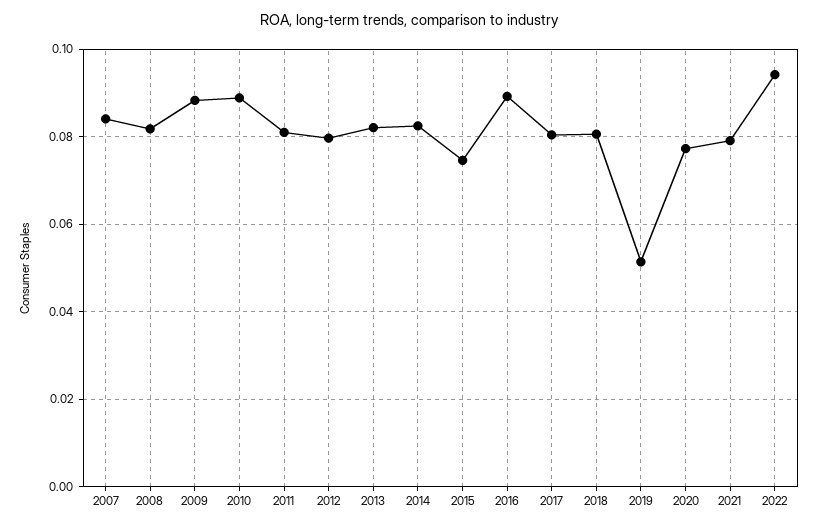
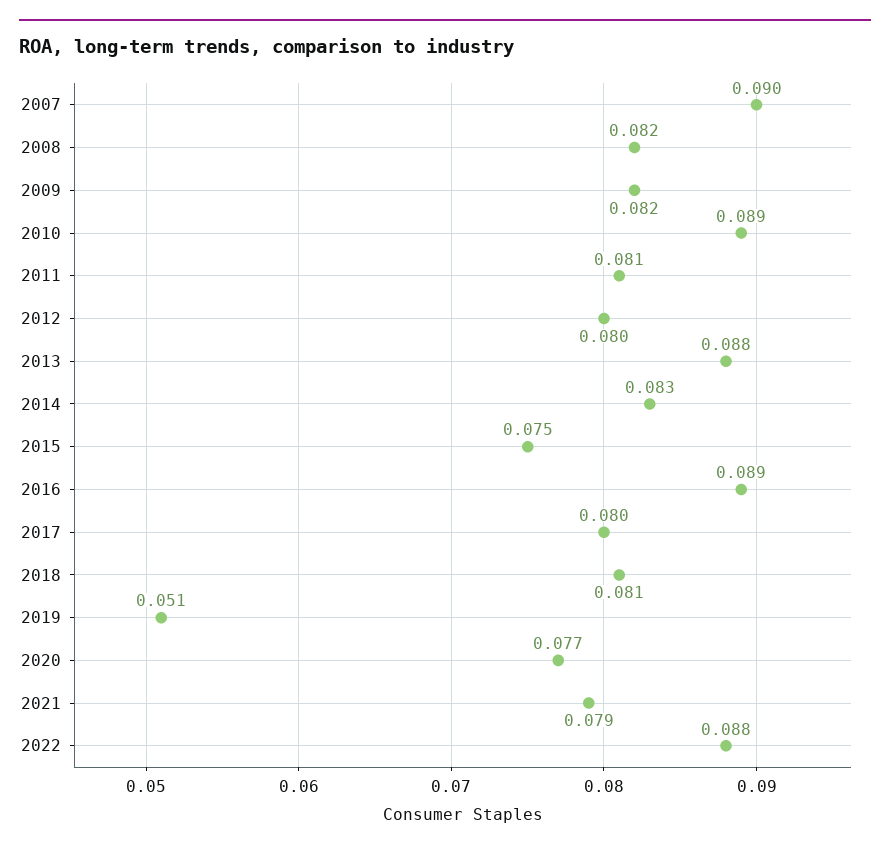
2007: 0.084 -> 0.09
2009: 0.088 -> 0.082
2013: 0.082 -> 0.088
2022: 0.094 -> 0.088

